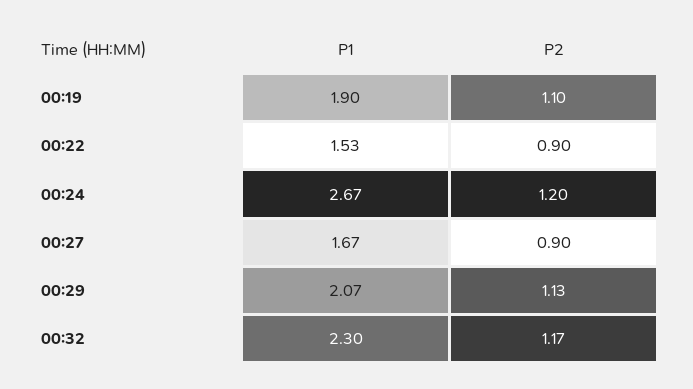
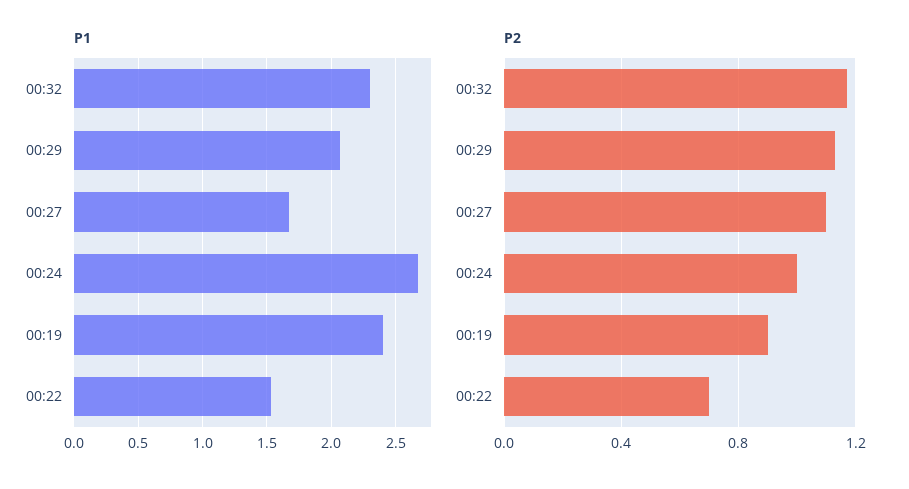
P1, 00:19: 1.9 -> 2.4
P2, 00:19: 1.1 -> 0.9
P2, 00:22: 0.9 -> 0.7
P2, 00:24: 1.2 -> 1
P2, 00:27: 0.9 -> 1.1

